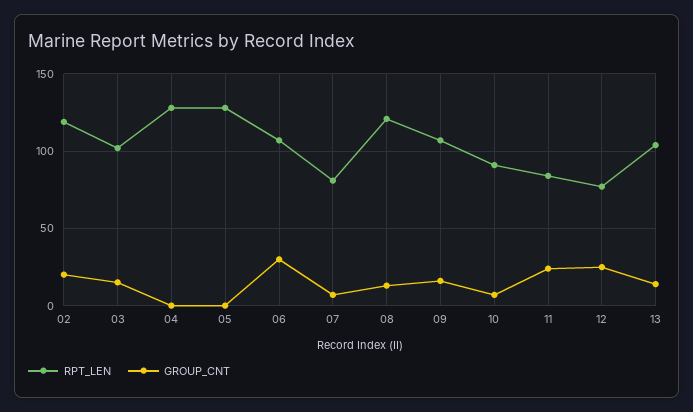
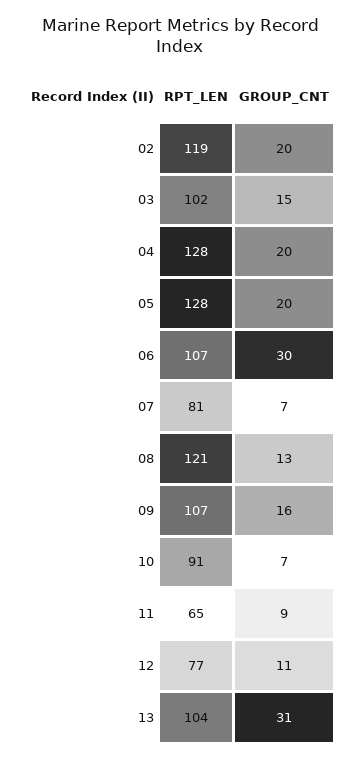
GROUP_CNT, 04: 0 -> 20
GROUP_CNT, 05: 0 -> 20
RPT_LEN, 11: 85 -> 65
GROUP_CNT, 11: 25 -> 9
GROUP_CNT, 12: 25 -> 11
GROUP_CNT, 13: 15 -> 31

